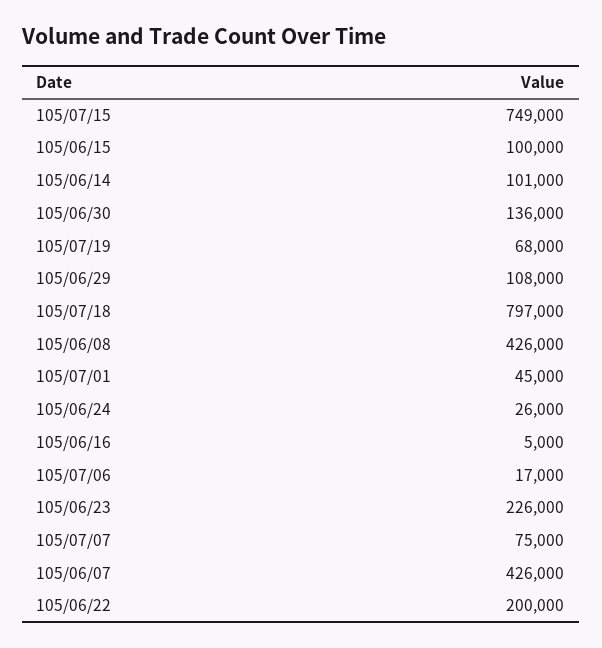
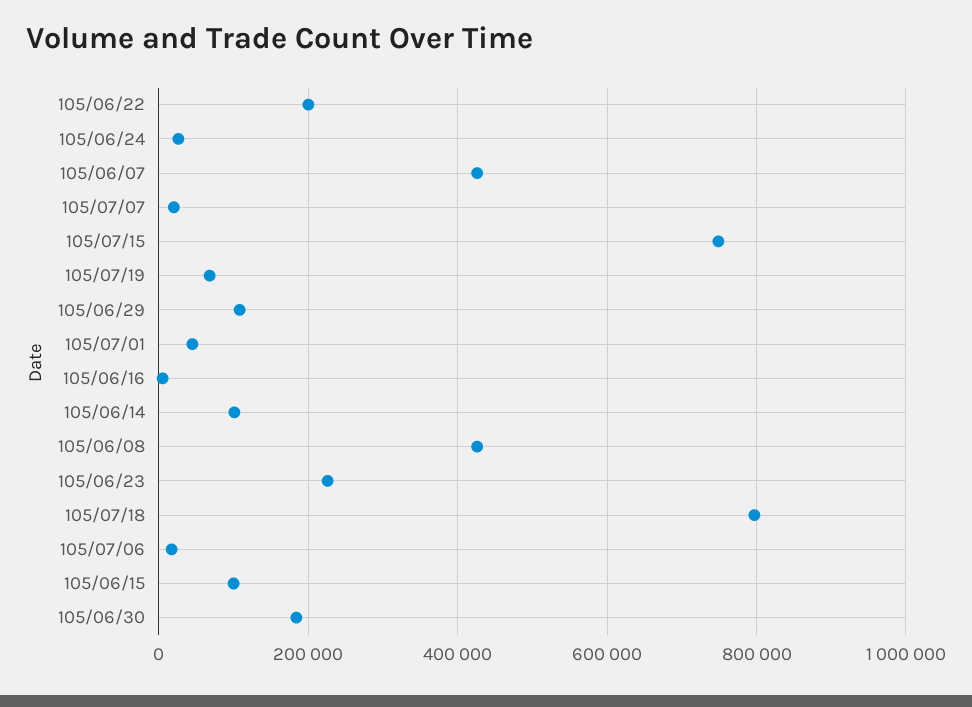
105/06/30: 136000 -> 180000
105/07/07: 75000 -> 20000

